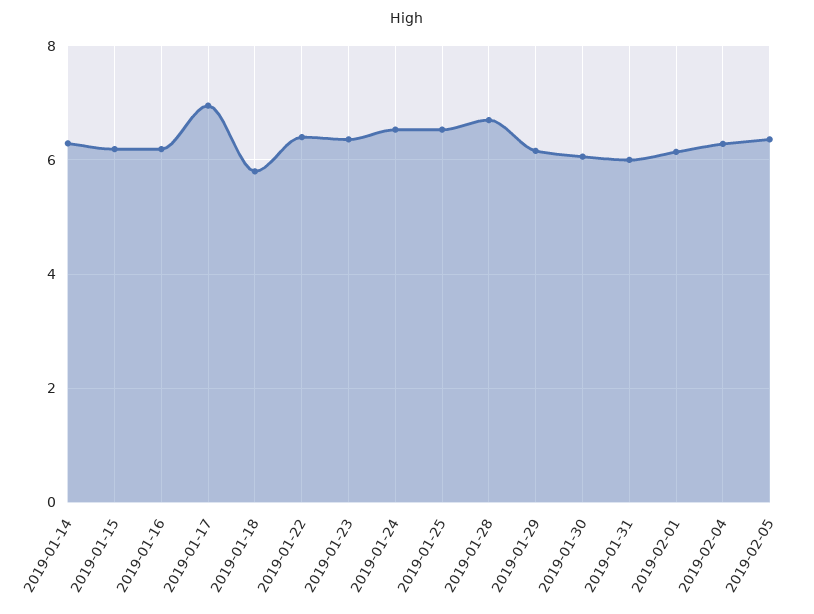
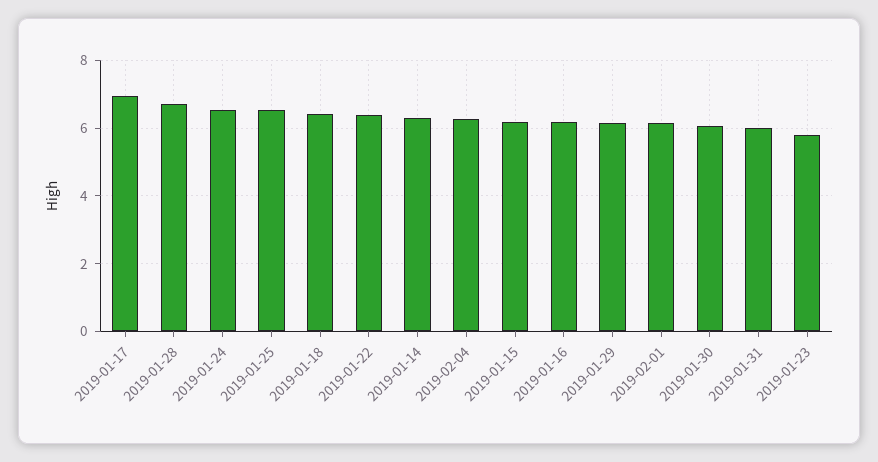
2019-01-18: 5.8 -> 6.4
2019-01-23: 6.4 -> 5.8
2019-02-05: 6.4 -> none

